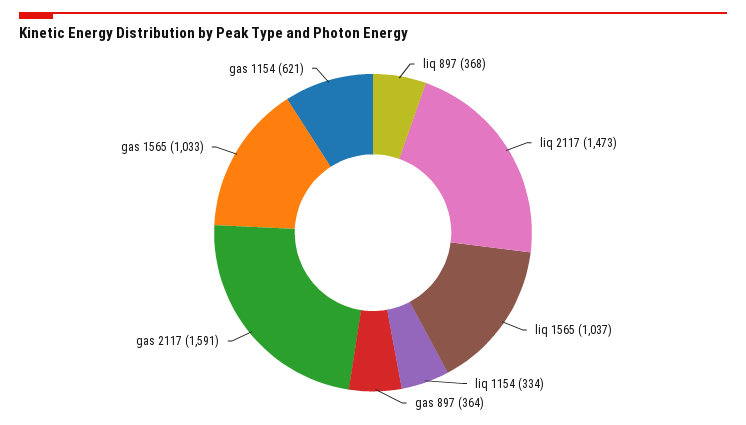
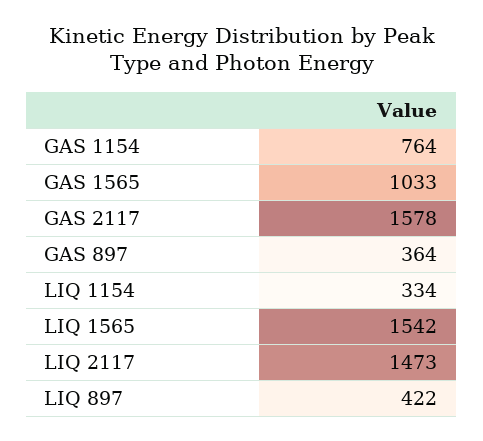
liq 897: 368 -> 422
liq 1565: 1037 -> 1542
gas 2117: 1591 -> 1578
gas 1154: 621 -> 764

